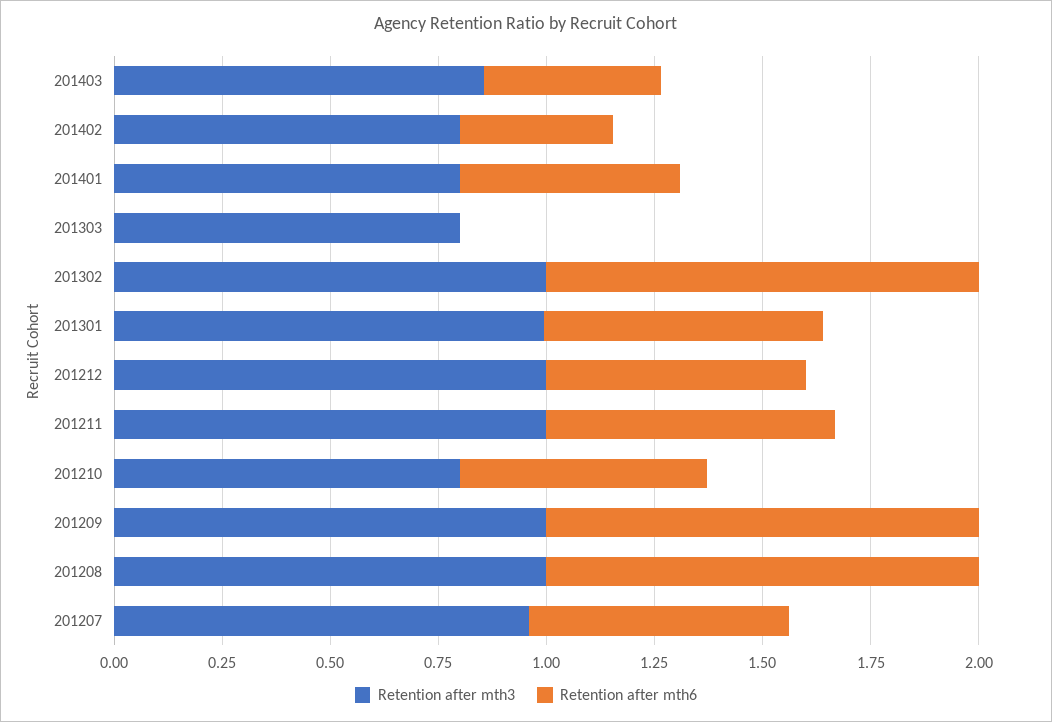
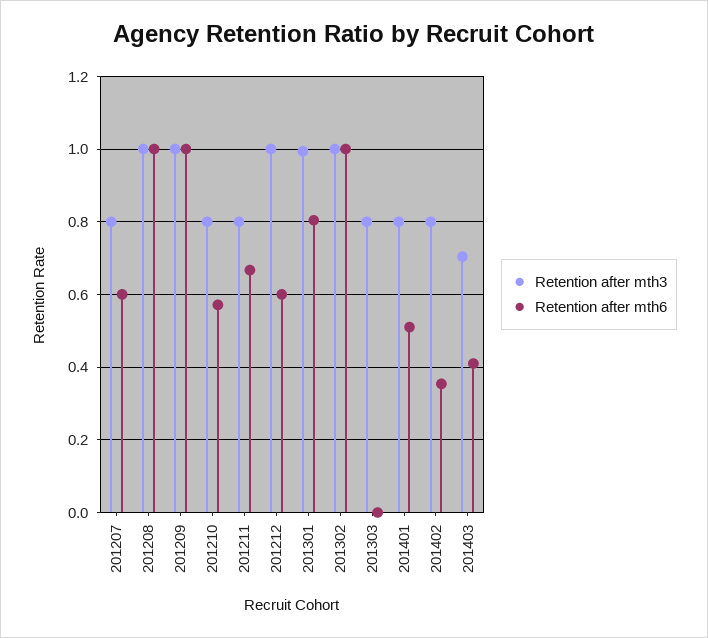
Retention after mth3, 201403: 0.85 -> 0.7
Retention after mth6, 201301: 0.65 -> 0.8
Retention after mth3, 201211: 1 -> 0.8
Retention after mth3, 201207: 0.95 -> 0.8

